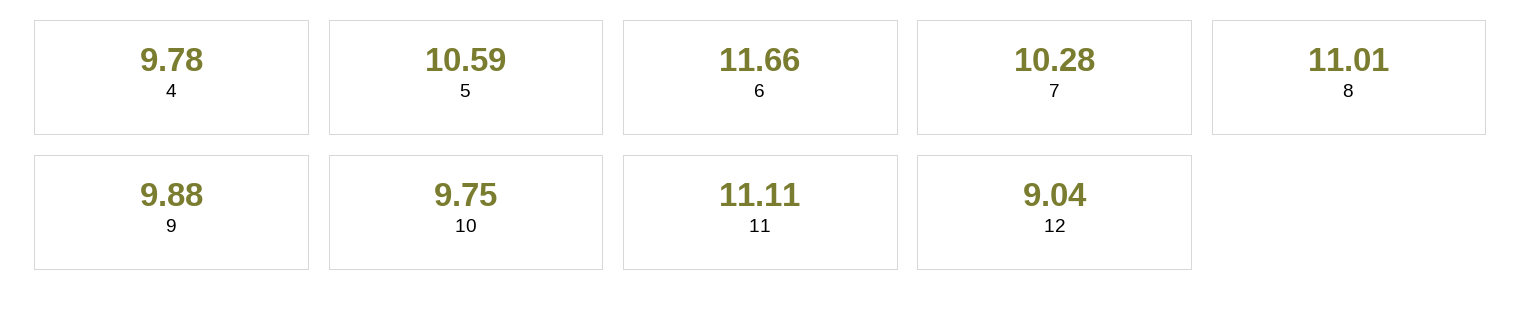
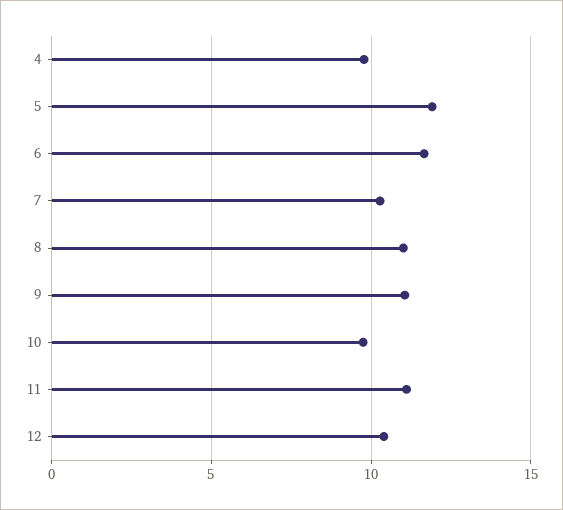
5: 10.59 -> 12
9: 9.88 -> 11
12: 9.04 -> 10.5

